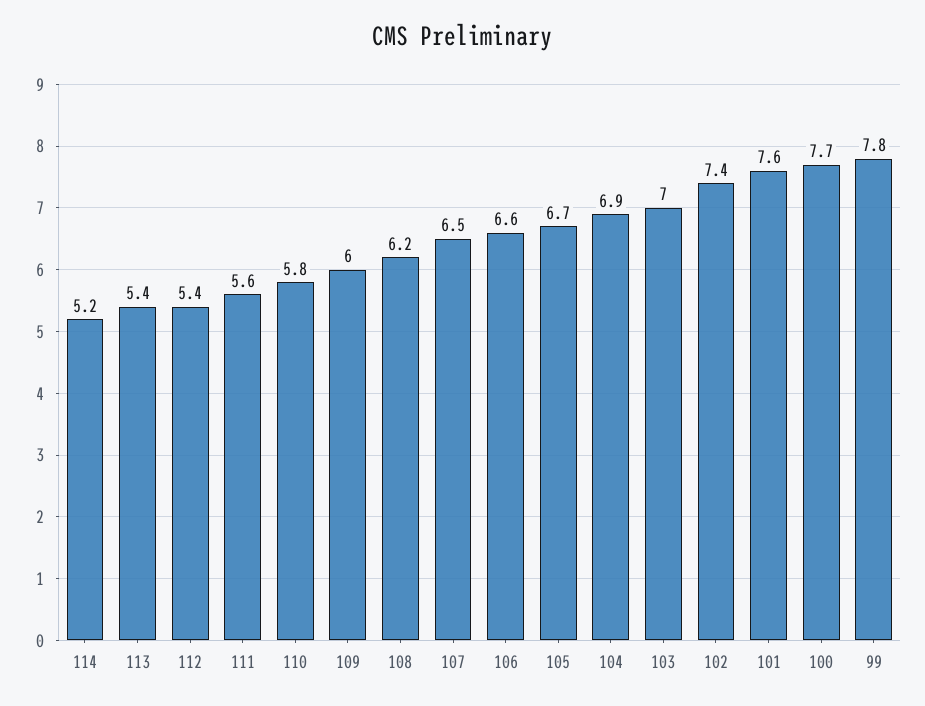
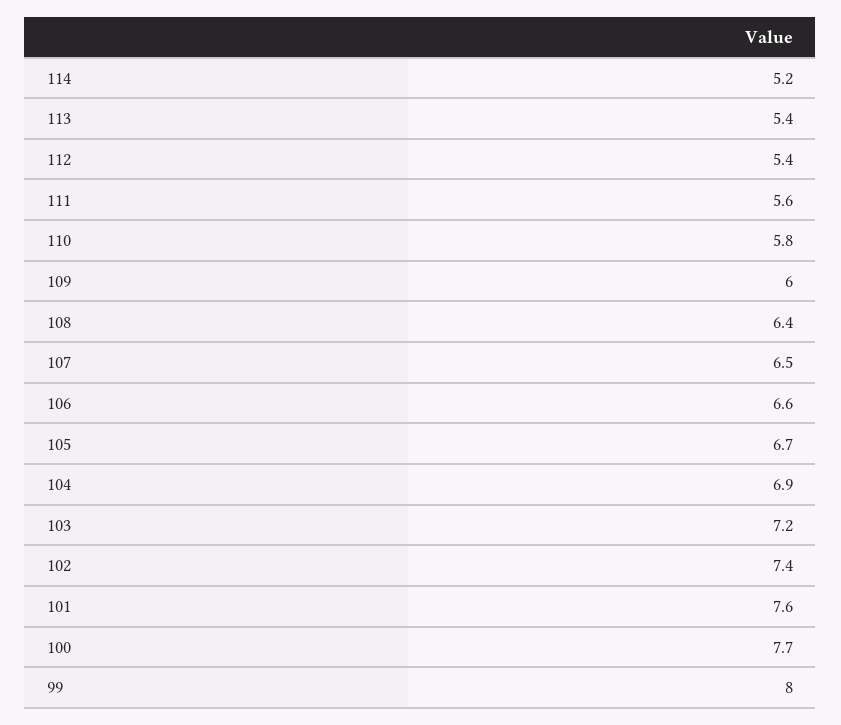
108: 6.2 -> 6.4
103: 7 -> 7.2
99: 7.8 -> 8

